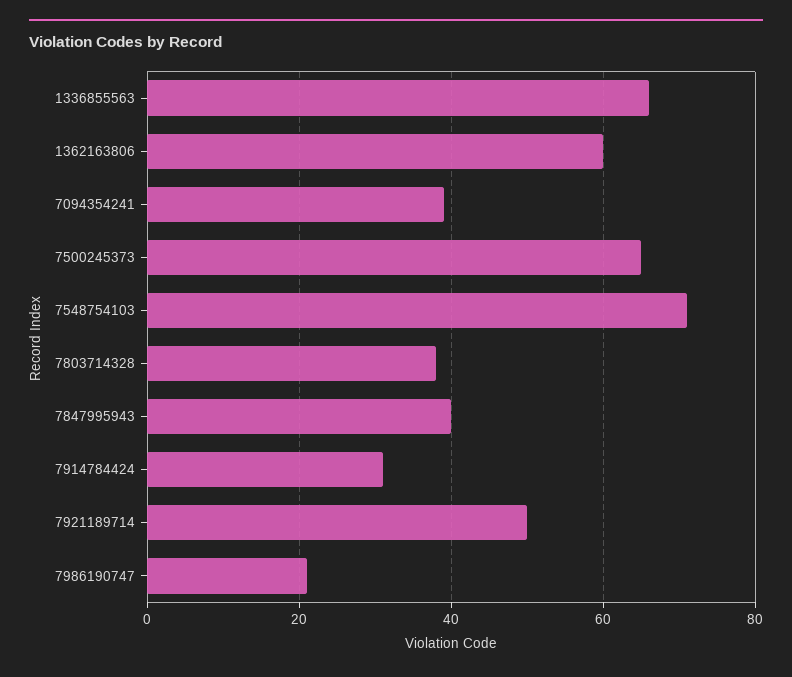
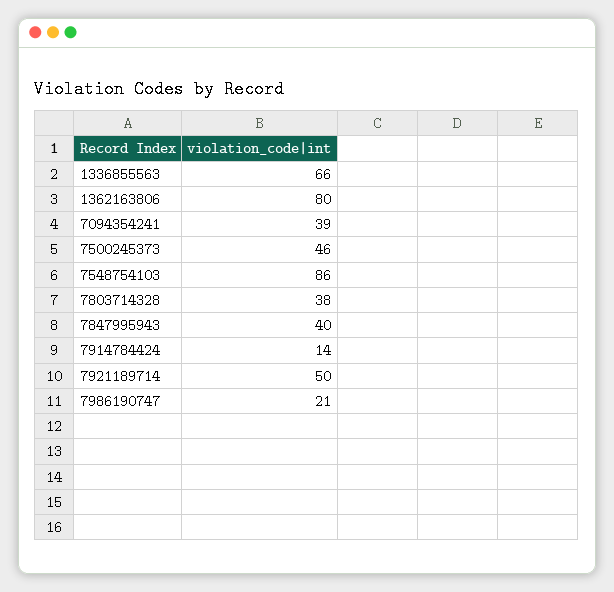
1362163806: 60 -> 80
7500245373: 65 -> 46
7548754103: 70 -> 86
7914784424: 30 -> 14

